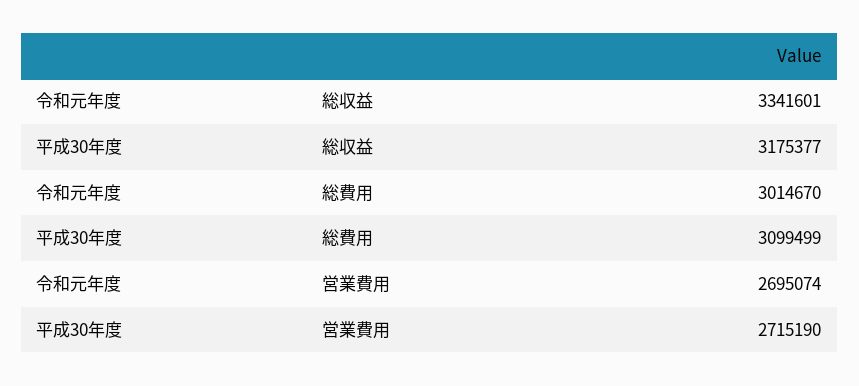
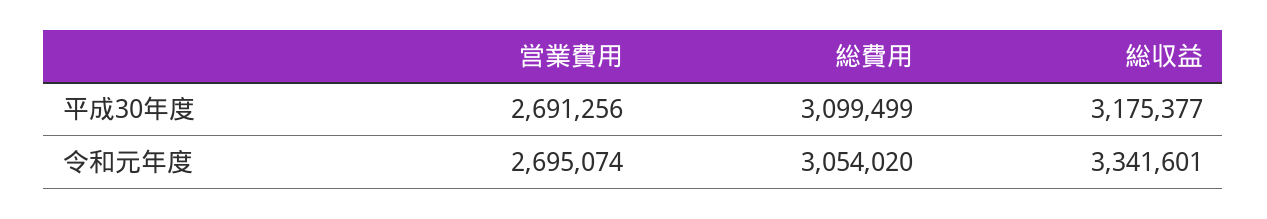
令和元年度, 総費用: 3014670 -> 3054020
平成30年度, 営業費用: 2715190 -> 2691256

